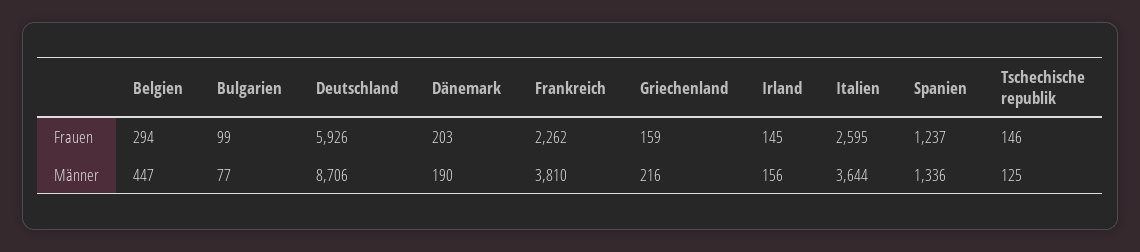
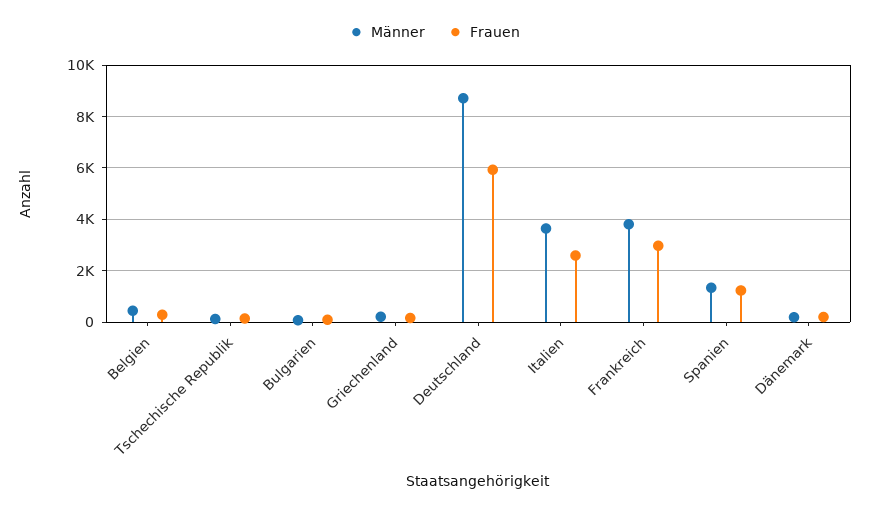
Frauen, Frankreich: 2262 -> 3000
Frauen, Irland: 145 -> none
Männer, Irland: 156 -> none

